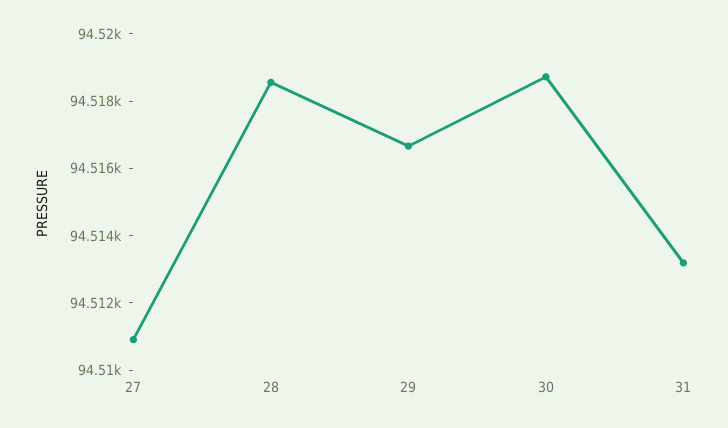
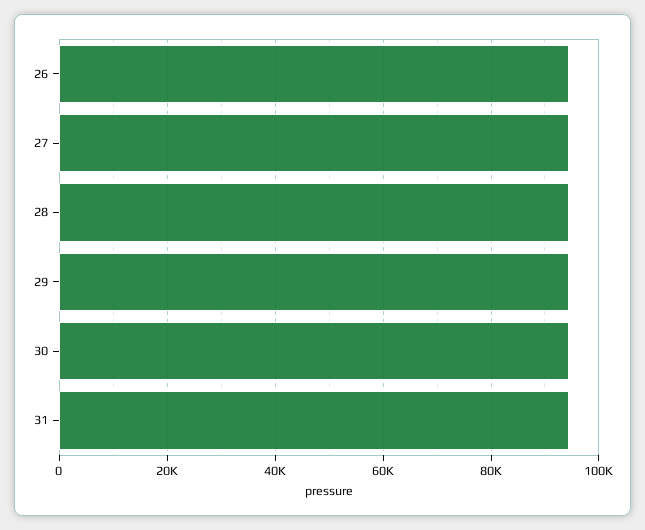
26: none -> 94000

